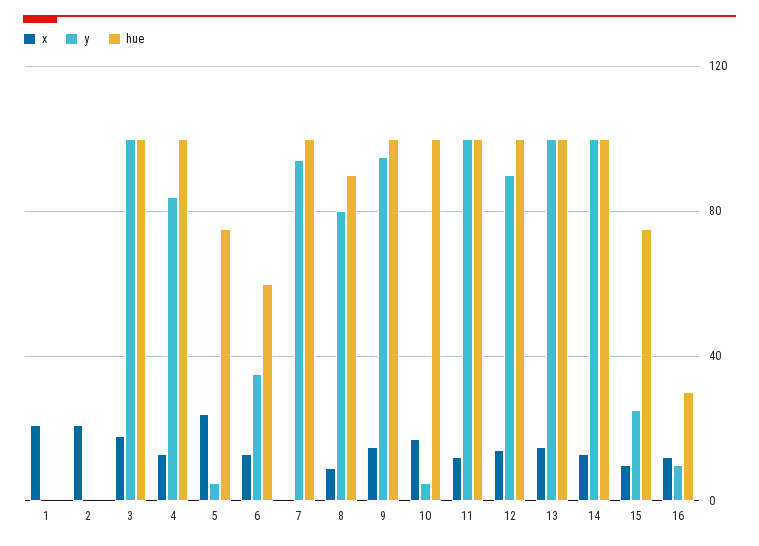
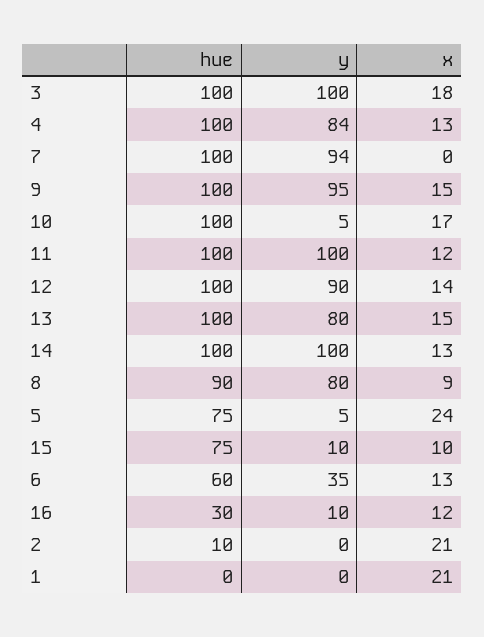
hue, 2: 0 -> 10
y, 13: 100 -> 80
y, 15: 25 -> 10

